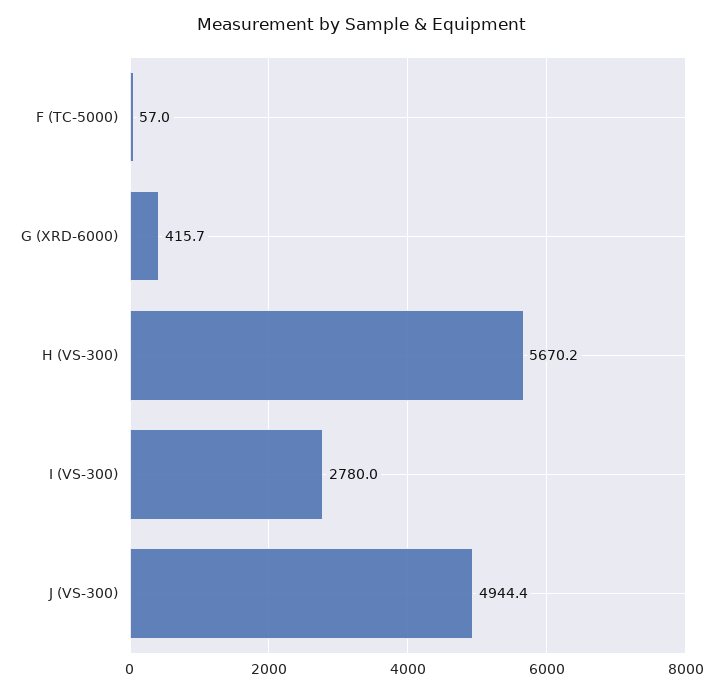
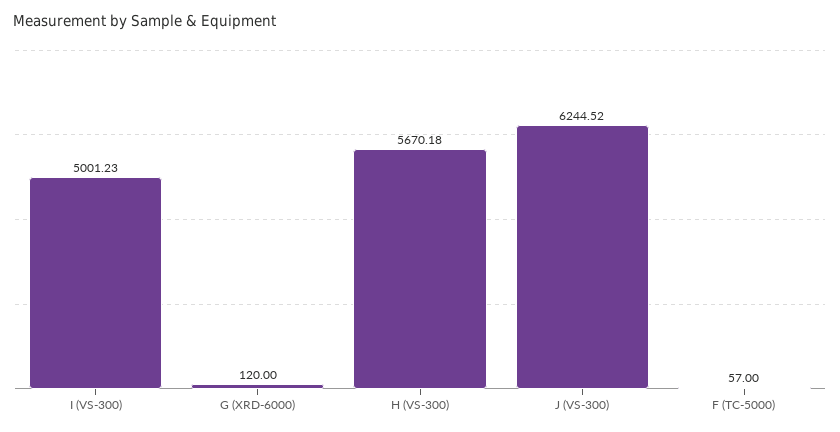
G (XRD-6000): 415.7 -> 120
I (VS-300): 2780 -> 5001.23
J (VS-300): 4944.4 -> 6244.52

